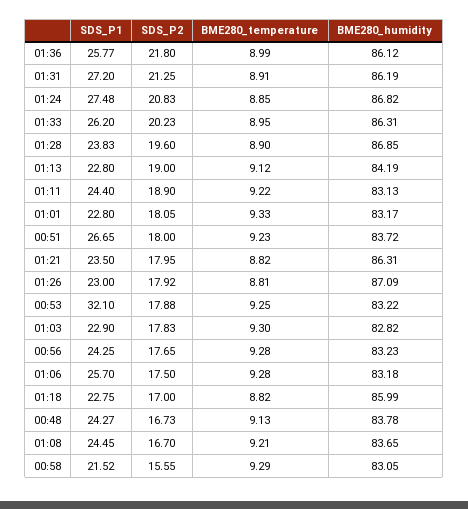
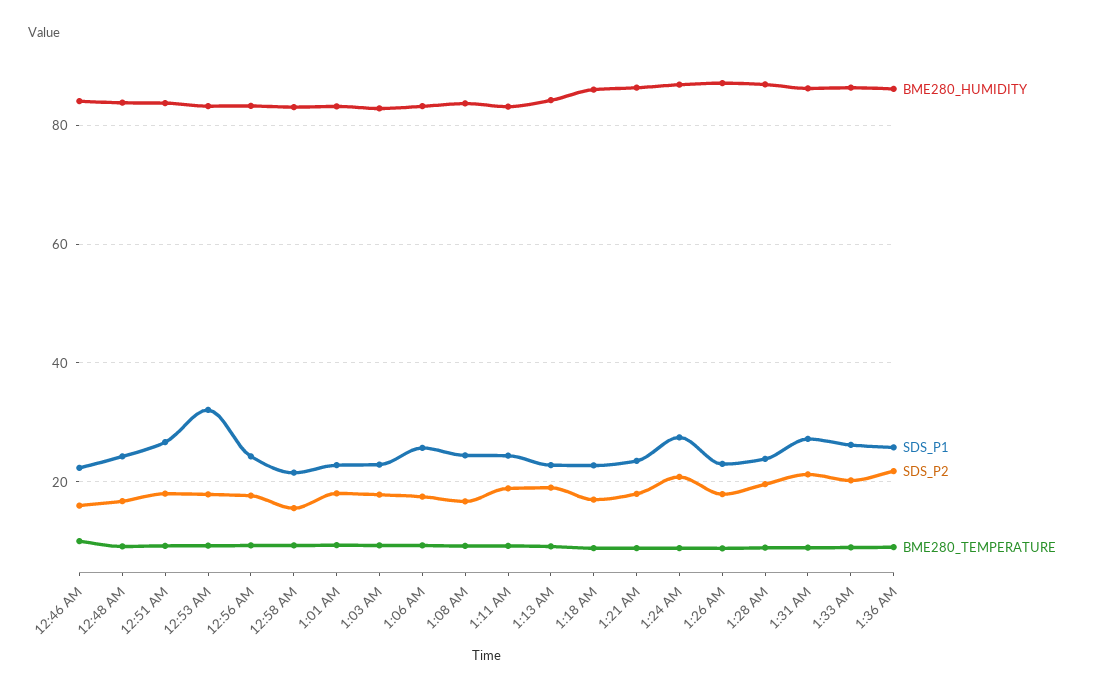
BME280_humidity, 12:46 AM: none -> 84
SDS_P1, 12:46 AM: none -> 22
SDS_P2, 12:46 AM: none -> 16
BME280_temperature, 12:46 AM: none -> 10

